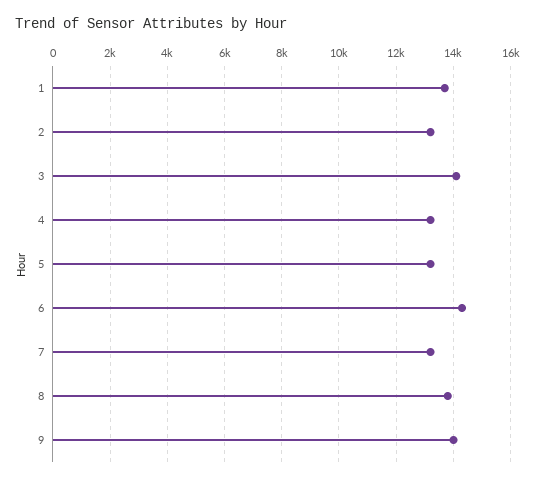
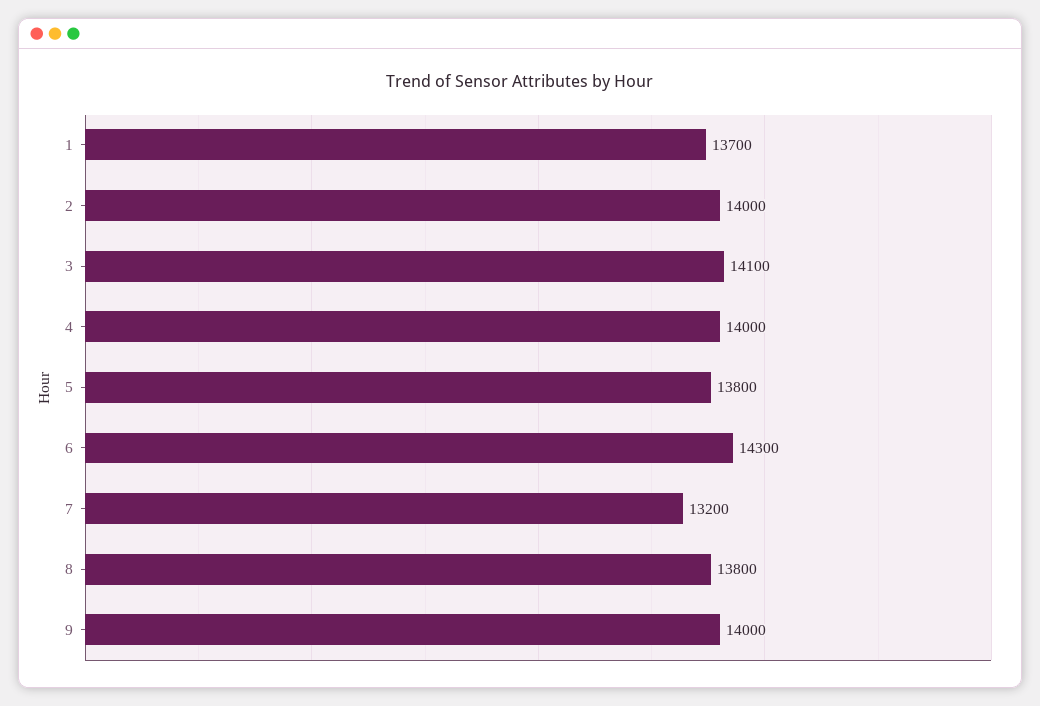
2: 13250 -> 14000
4: 13250 -> 14000
5: 13250 -> 13800

